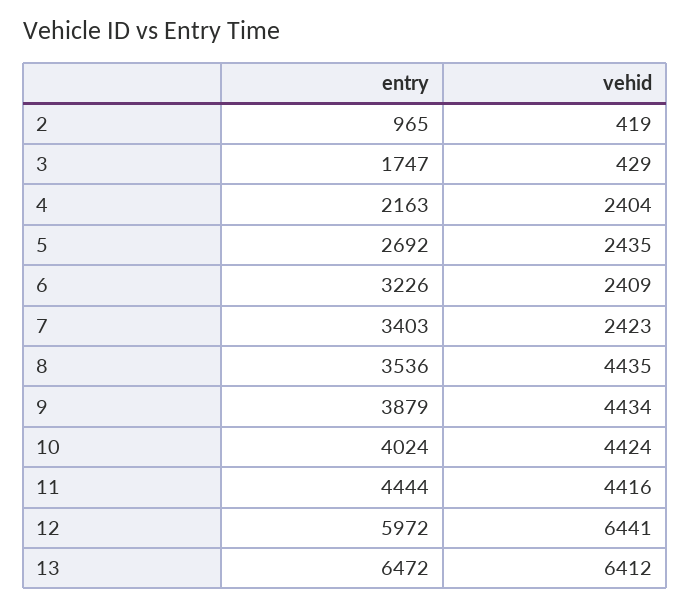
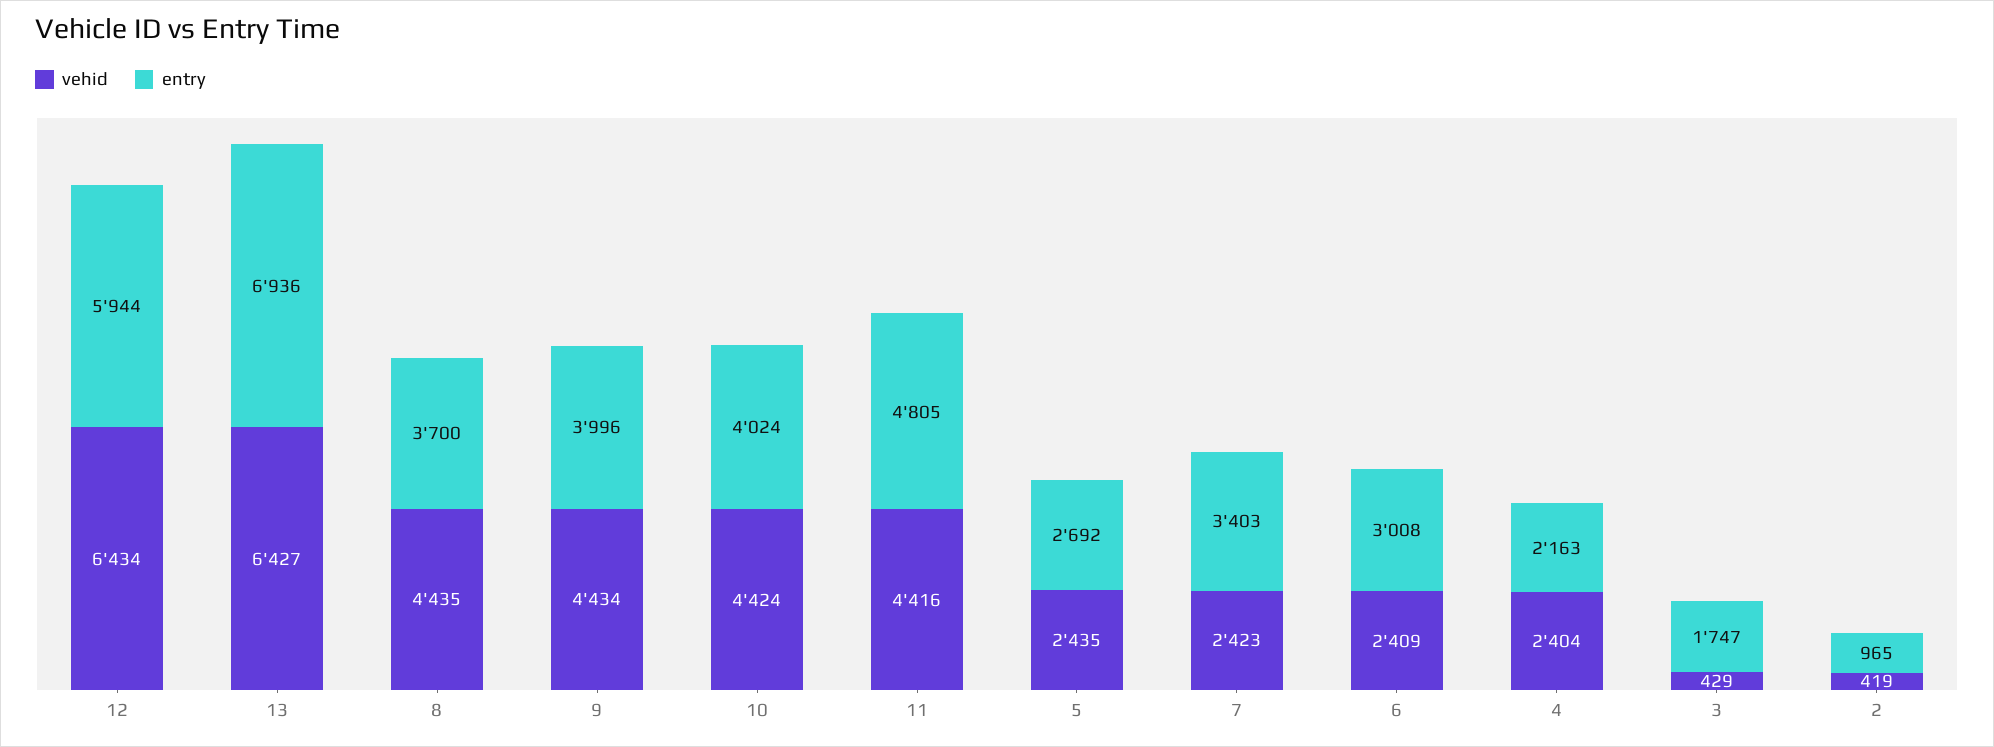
entry, 6: 3226 -> 3008
entry, 8: 3536 -> 3700
entry, 9: 3879 -> 3996
entry, 11: 4444 -> 4805
entry, 12: 5972 -> 5944
vehid, 12: 6441 -> 6434
entry, 13: 6472 -> 6936
vehid, 13: 6412 -> 6427

